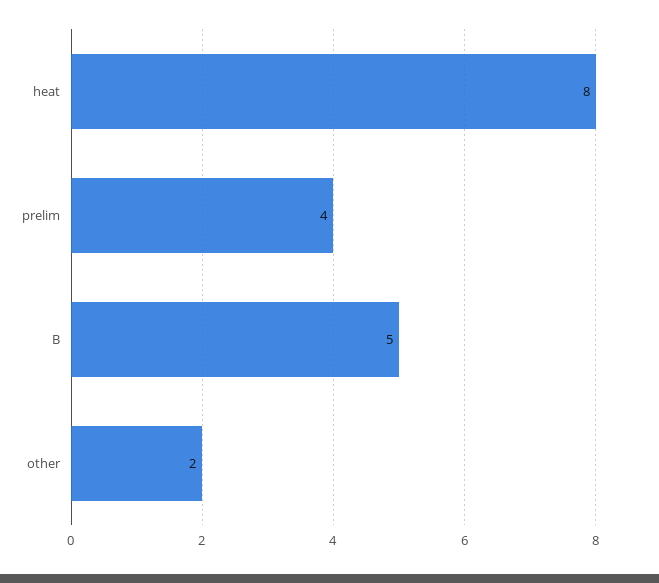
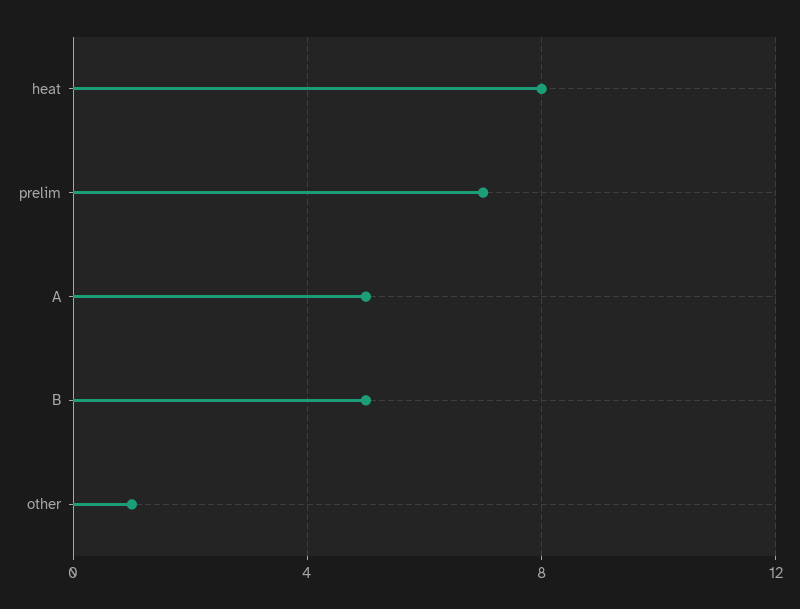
prelim: 4 -> 7
other: 2 -> 1
A: none -> 5

